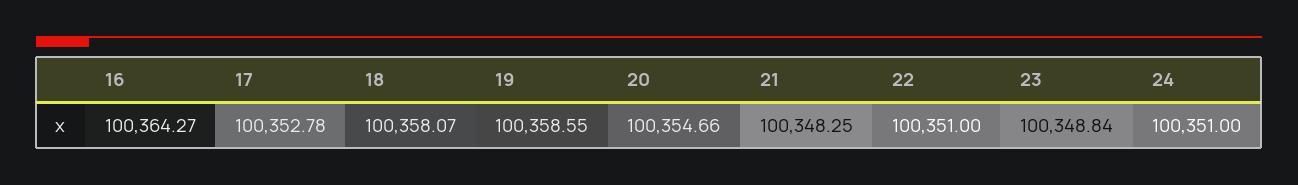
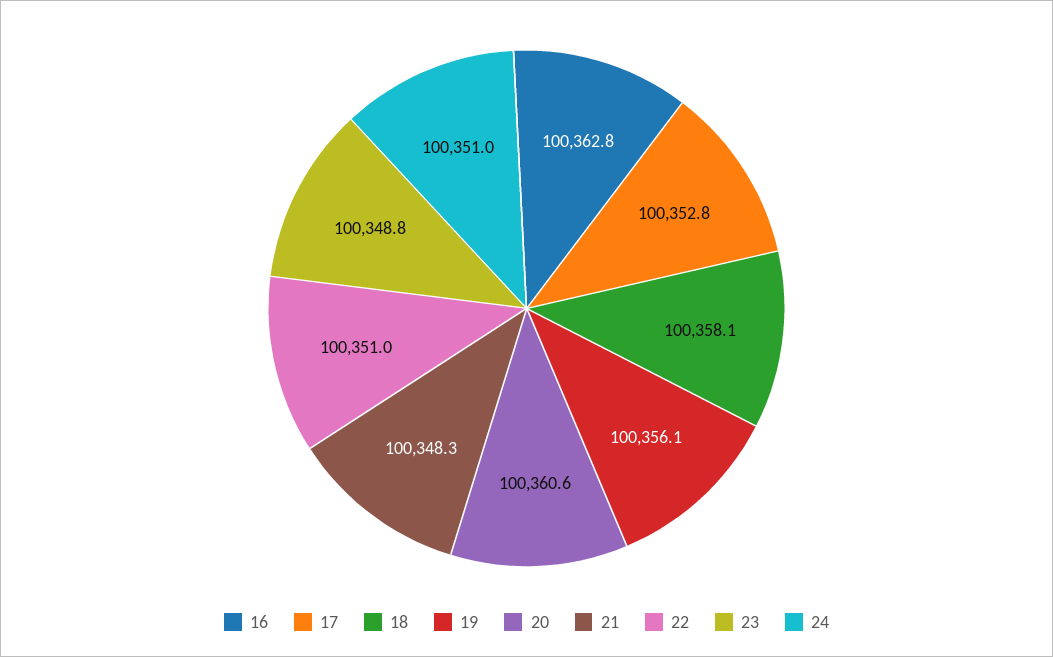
16: 100364.27 -> 100362.8
19: 100358.55 -> 100356.1
20: 100354.66 -> 100360.6

